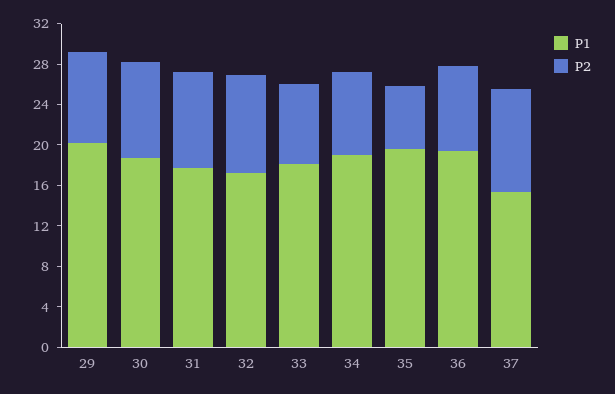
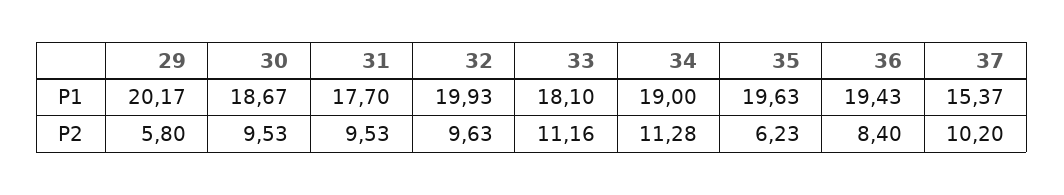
P2, 29: 9 -> 5.8
P1, 32: 17 -> 19.93
P2, 33: 8 -> 11.16
P2, 34: 8 -> 11.28

